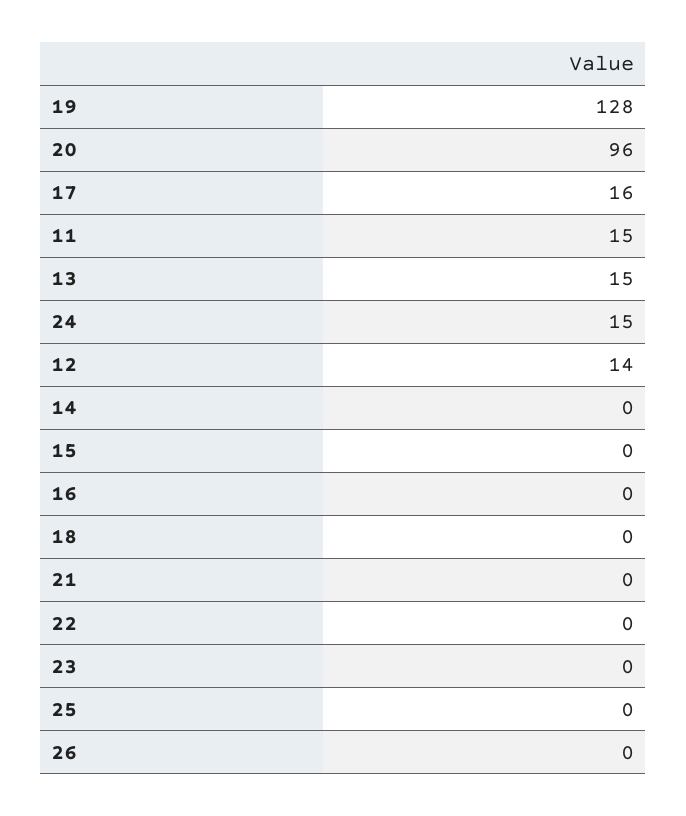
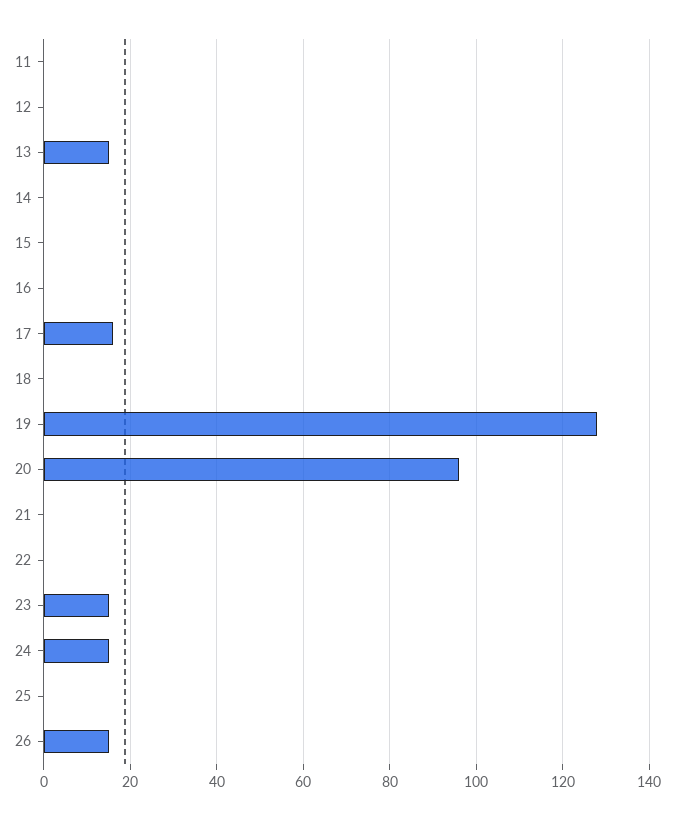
11: 15 -> 0
12: 14 -> 0
23: 0 -> 15
26: 0 -> 15

